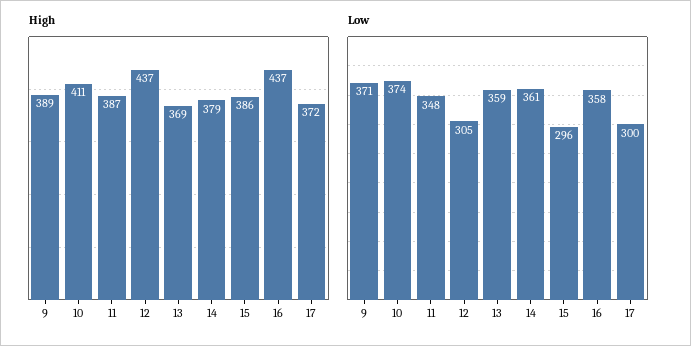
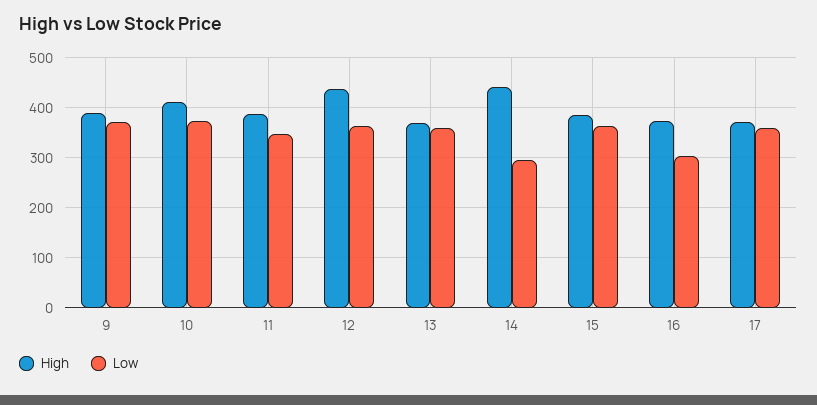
High, 14: 379 -> 440
High, 16: 437 -> 380
Low, 12: 305 -> 360
Low, 14: 361 -> 300
Low, 15: 296 -> 360
Low, 16: 358 -> 300
Low, 17: 300 -> 360

